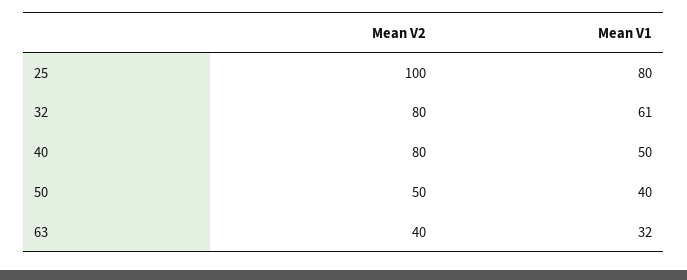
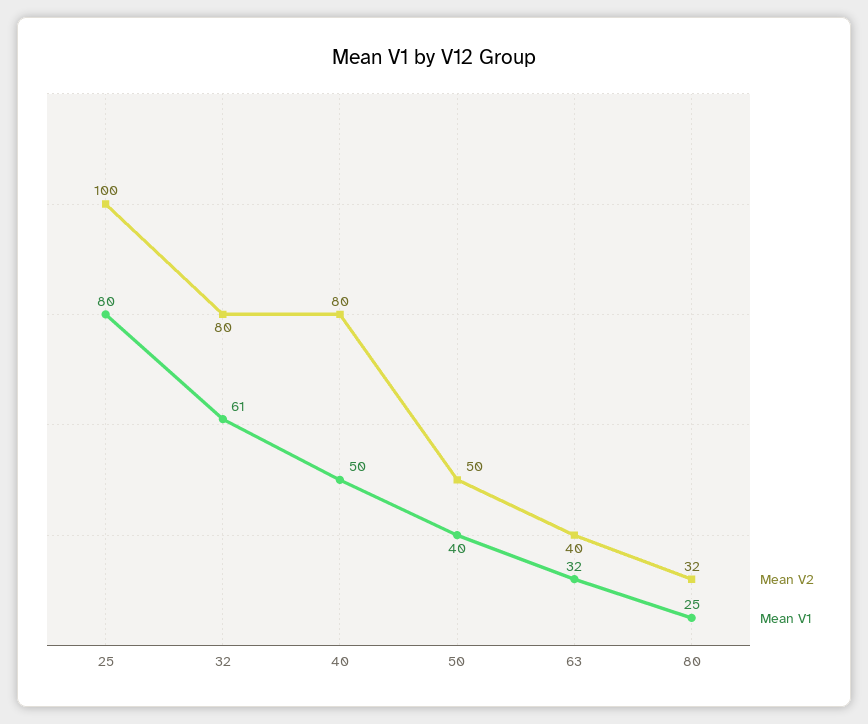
Mean V2, 80: none -> 32
Mean V1, 80: none -> 25

